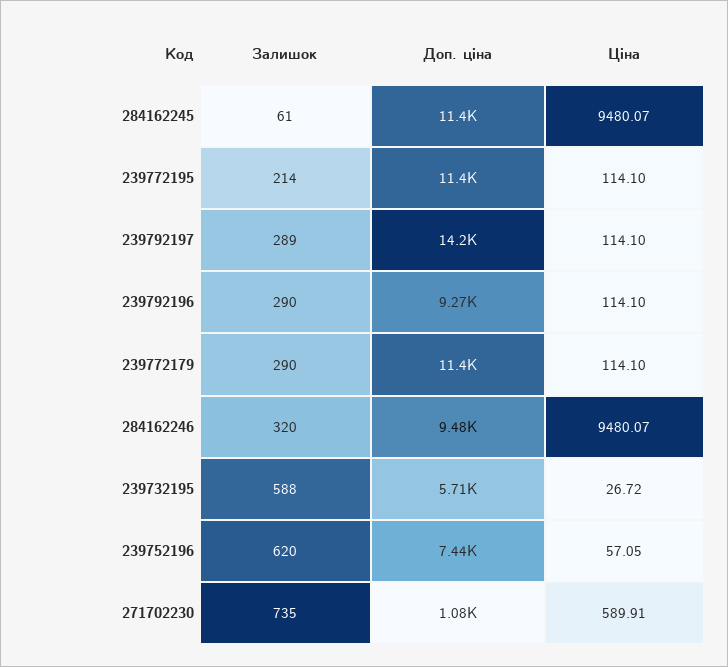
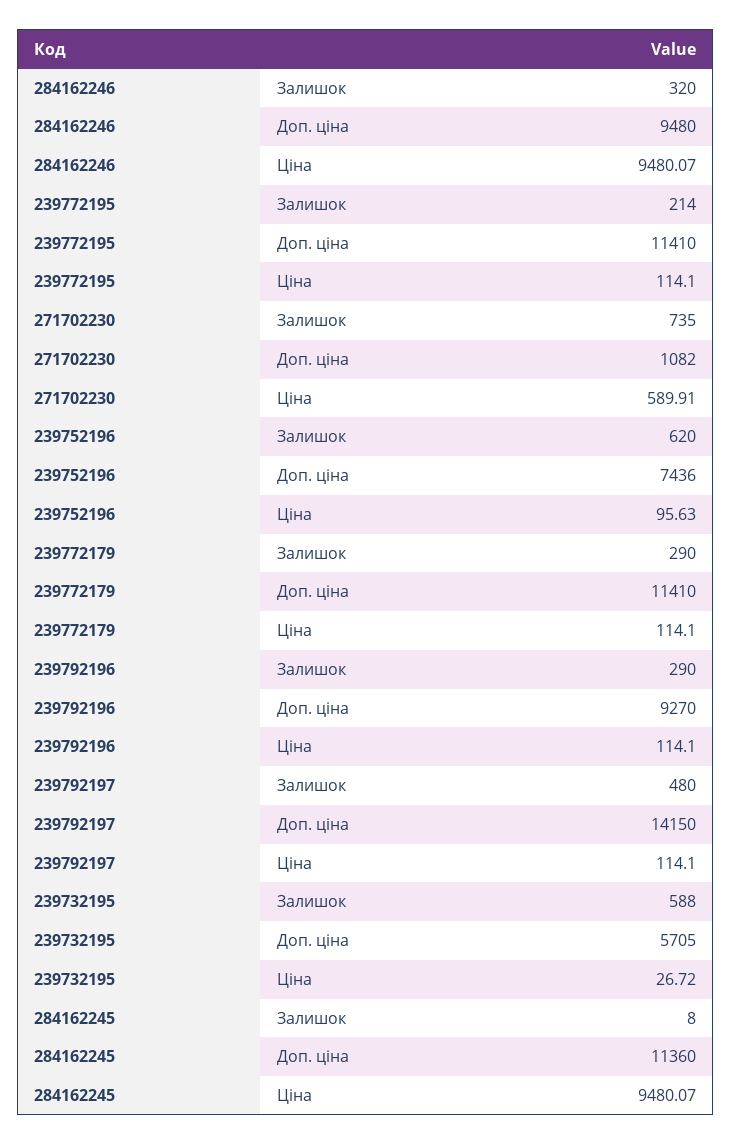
Залишок, 284162245: 61 -> 8
Залишок, 239792197: 289 -> 480
Ціна, 239752196: 57.05 -> 95.63

